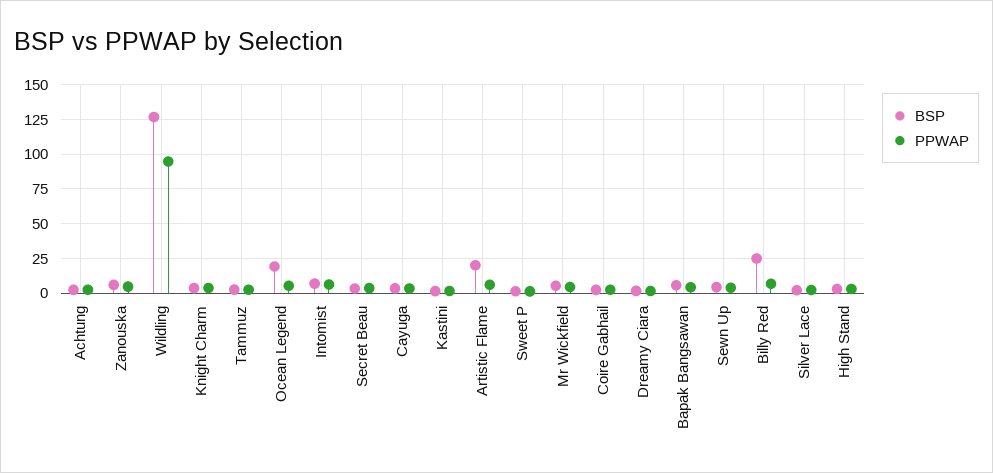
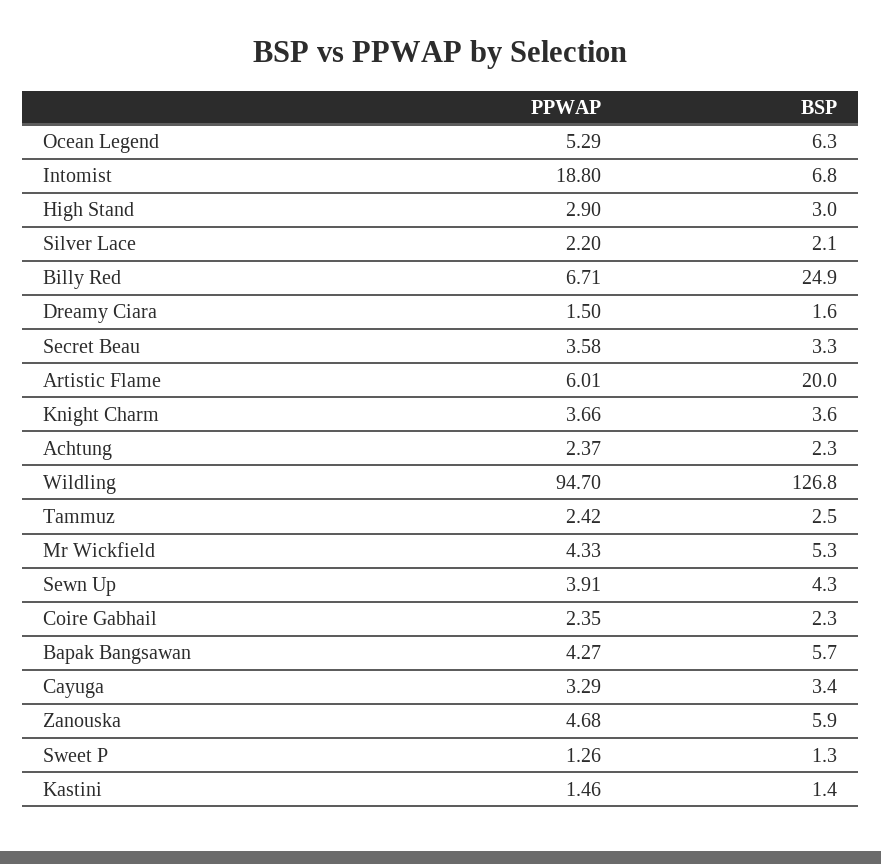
BSP, Ocean Legend: 20 -> 6.3
PPWAP, Intomist: 5 -> 18.8

